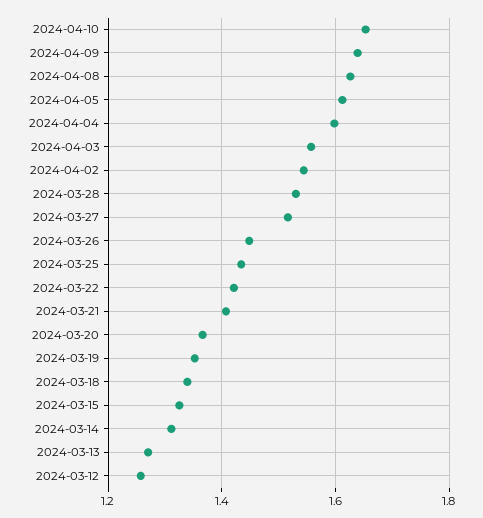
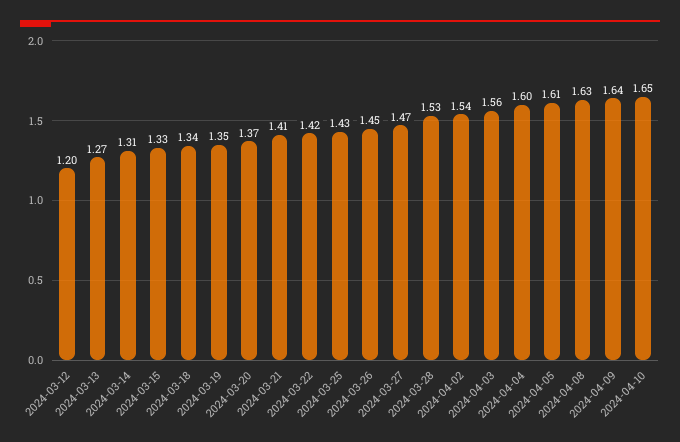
2024-03-27: 1.52 -> 1.47
2024-03-12: 1.26 -> 1.2

